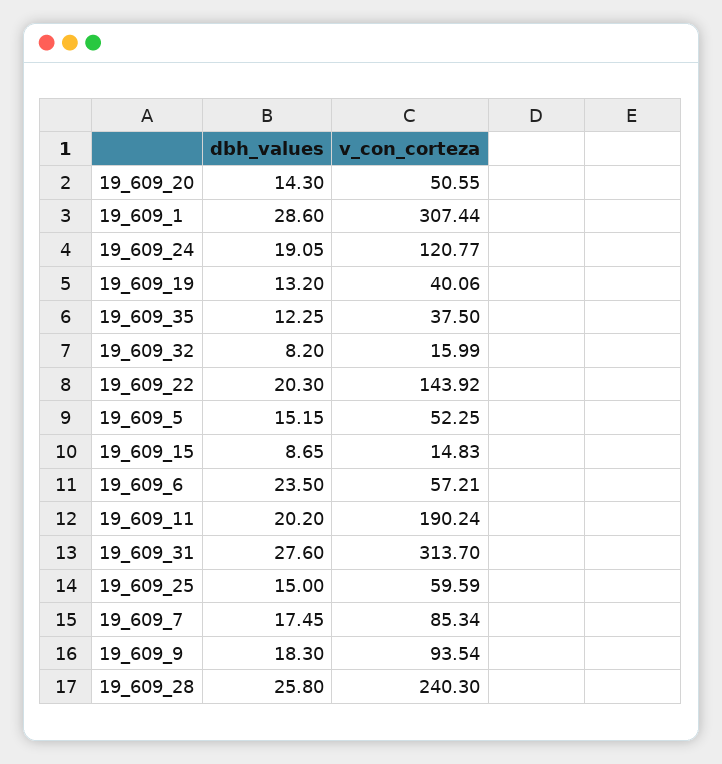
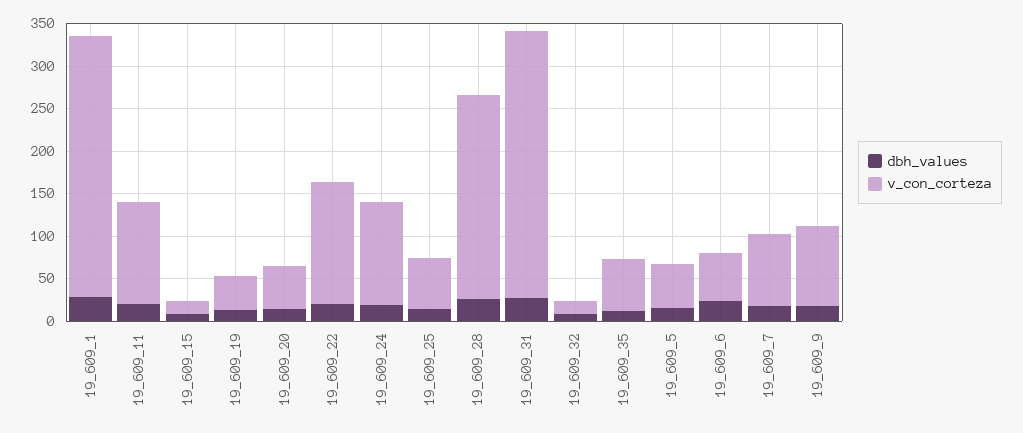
v_con_corteza, 19_609_35: 37.5 -> 60
v_con_corteza, 19_609_11: 190.24 -> 120

